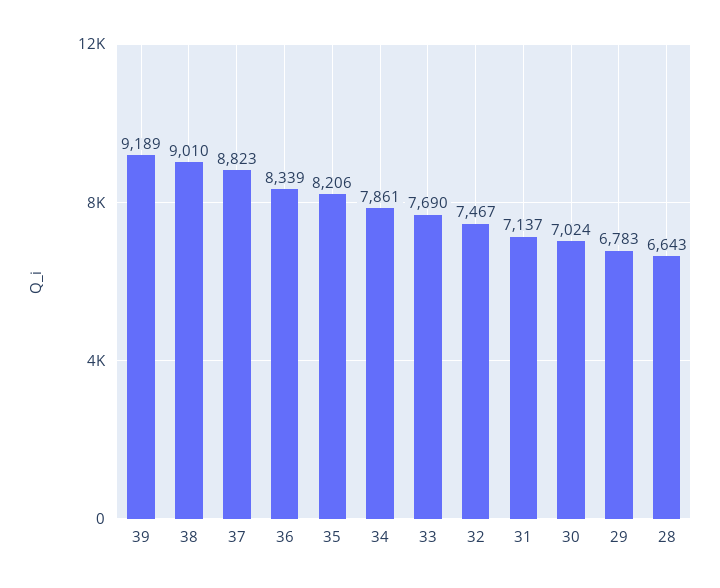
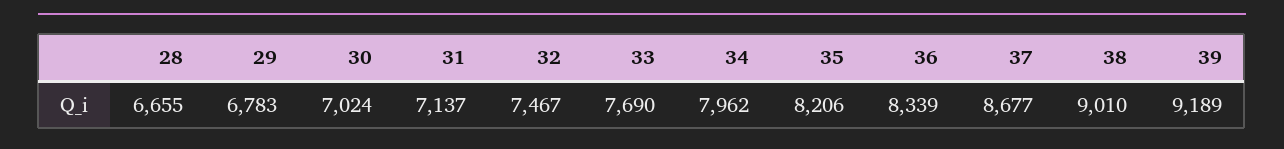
37: 8823 -> 8677
34: 7861 -> 7962
28: 6643 -> 6655

